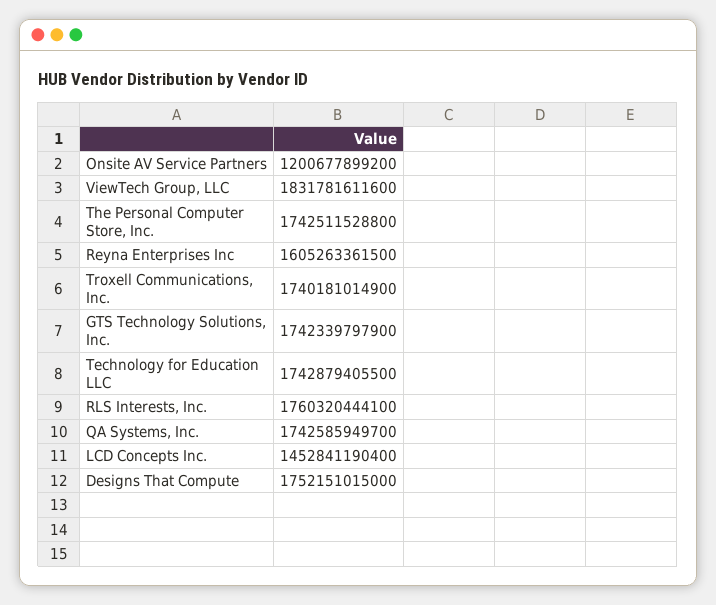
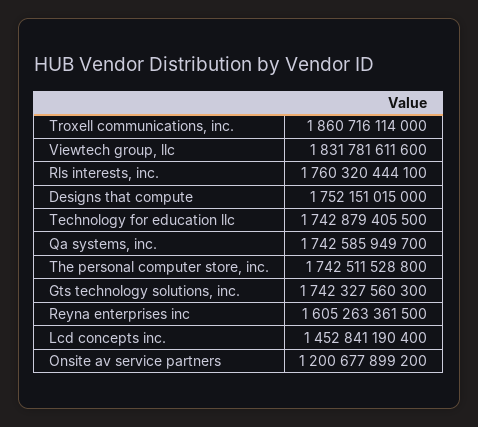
Troxell Communications, Inc.: 1740181014900 -> 1860716114000
GTS Technology Solutions, Inc.: 1742339797900 -> 1742327560300

